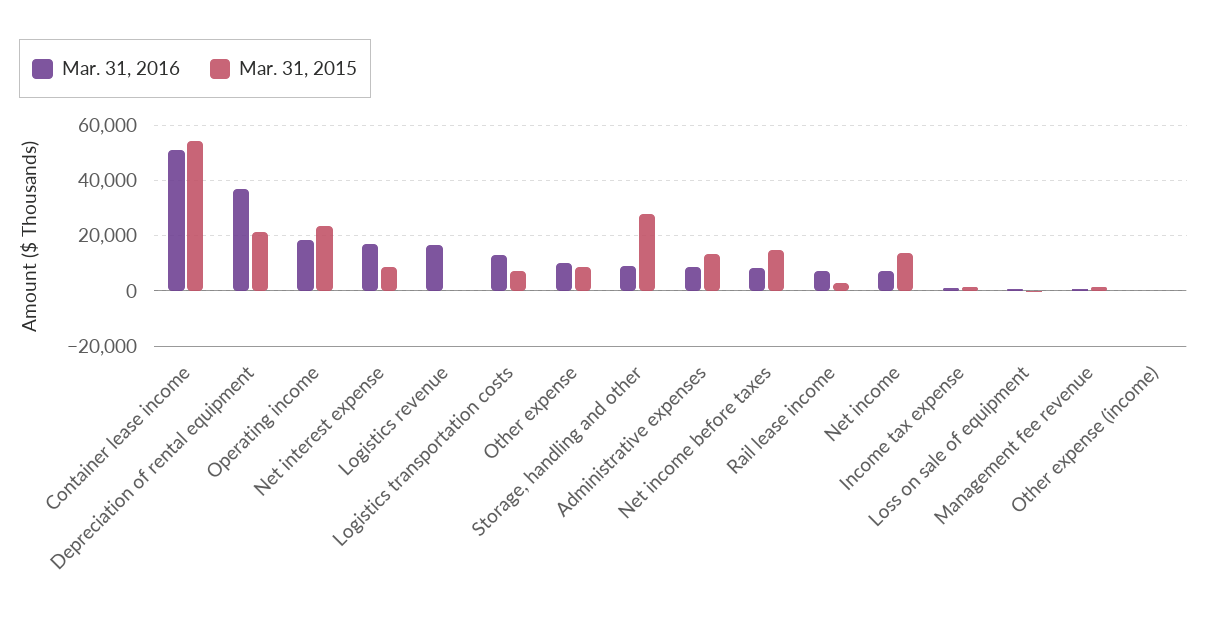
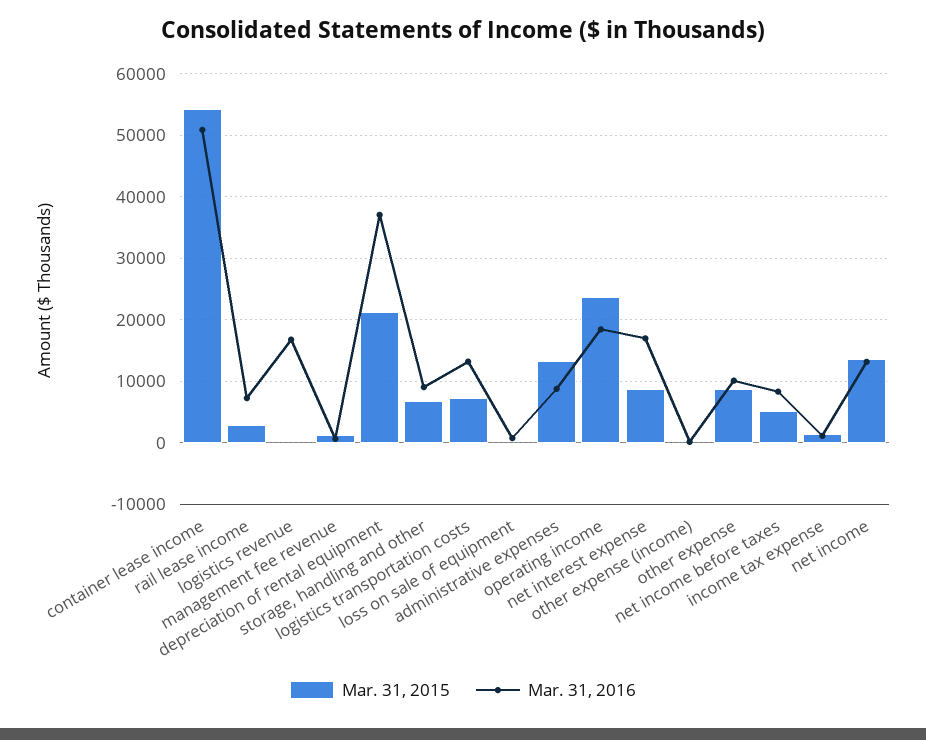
Mar. 31, 2015, Storage, handling and other: 27500 -> 7000
Mar. 31, 2015, Net income before taxes: 15000 -> 5000
Mar. 31, 2016, Net income: 7500 -> 13000

